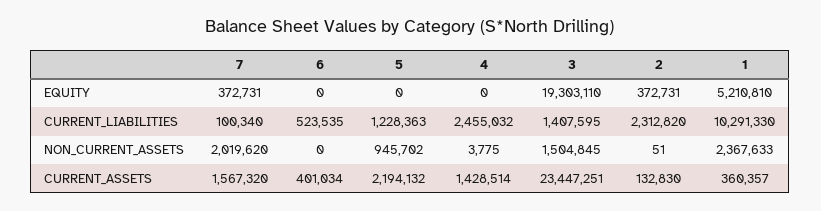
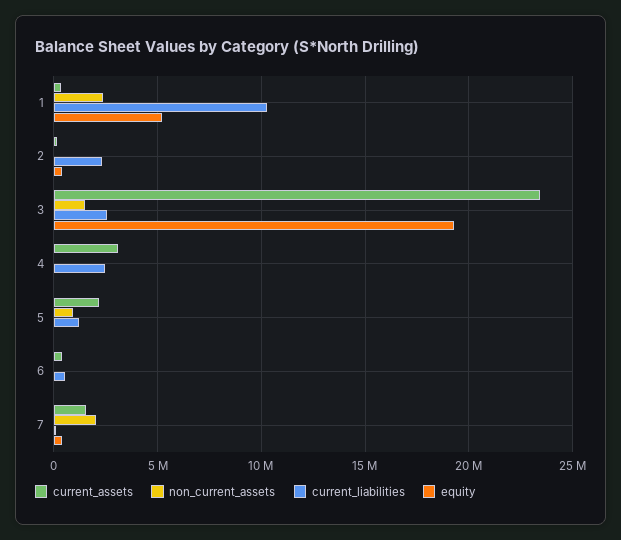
CURRENT_LIABILITIES, 3: 1407595 -> 2500000
CURRENT_ASSETS, 4: 1428514 -> 3000000

